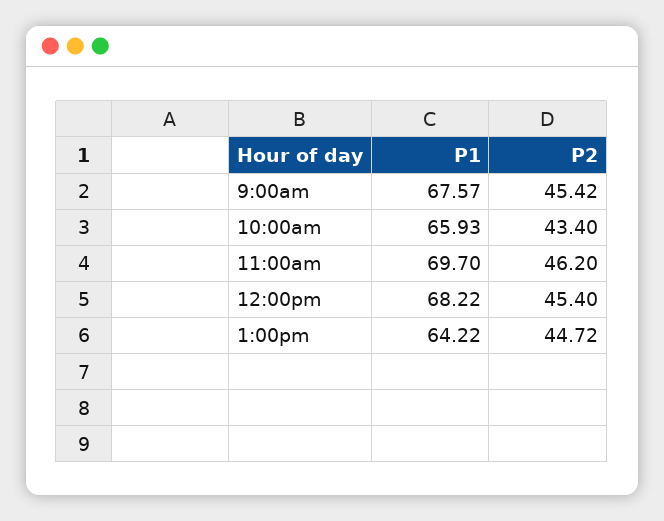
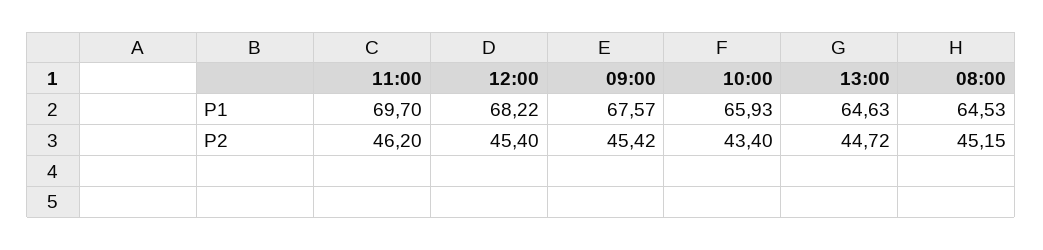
P1, 1:00pm: 64.22 -> 64.63
P1, 08:00: none -> 64.53
P2, 08:00: none -> 45.15

